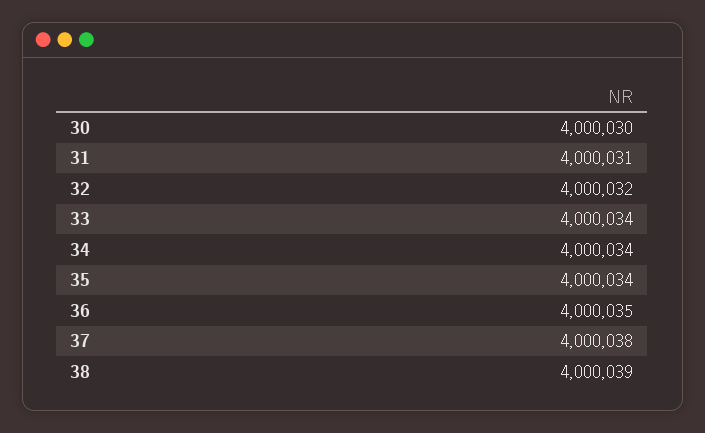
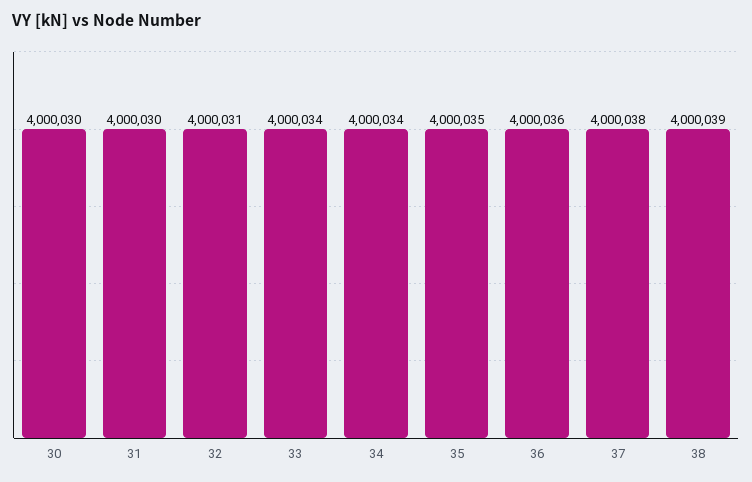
31: 4000031 -> 4000030
32: 4000032 -> 4000031
35: 4000034 -> 4000035
36: 4000035 -> 4000036

